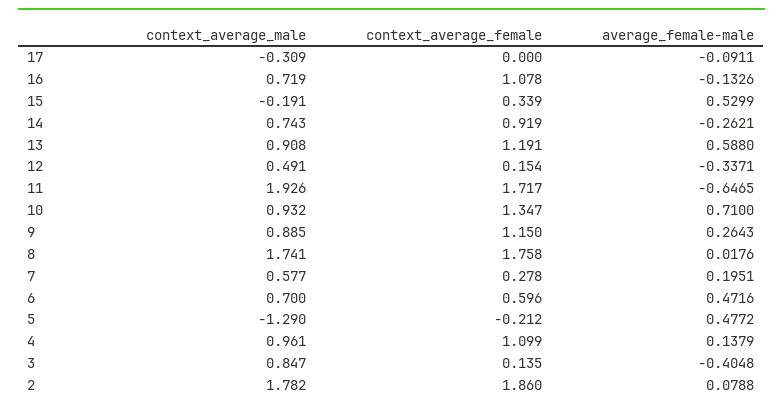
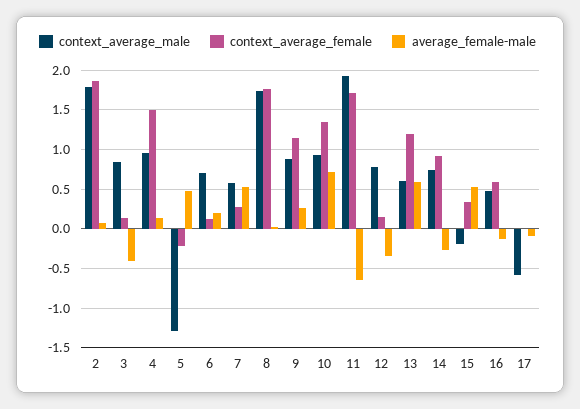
context_average_male, 17: -0.309 -> -0.6
context_average_male, 16: 0.719 -> 0.5
context_average_female, 16: 1.078 -> 0.6
context_average_male, 13: 0.908 -> 0.6
context_average_male, 12: 0.491 -> 0.8
average_female-male, 7: 0.1951 -> 0.5
context_average_female, 6: 0.596 -> 0.1
average_female-male, 6: 0.4716 -> 0.2
context_average_female, 4: 1.099 -> 1.5

